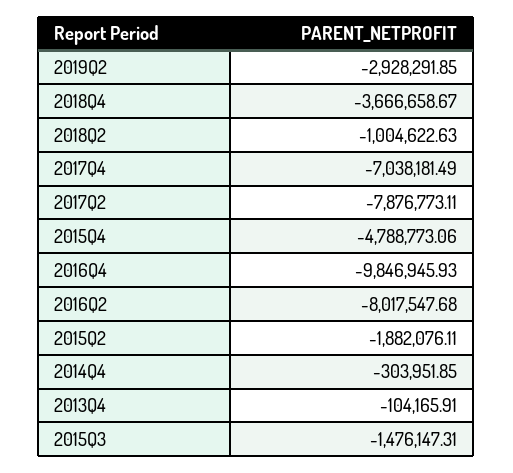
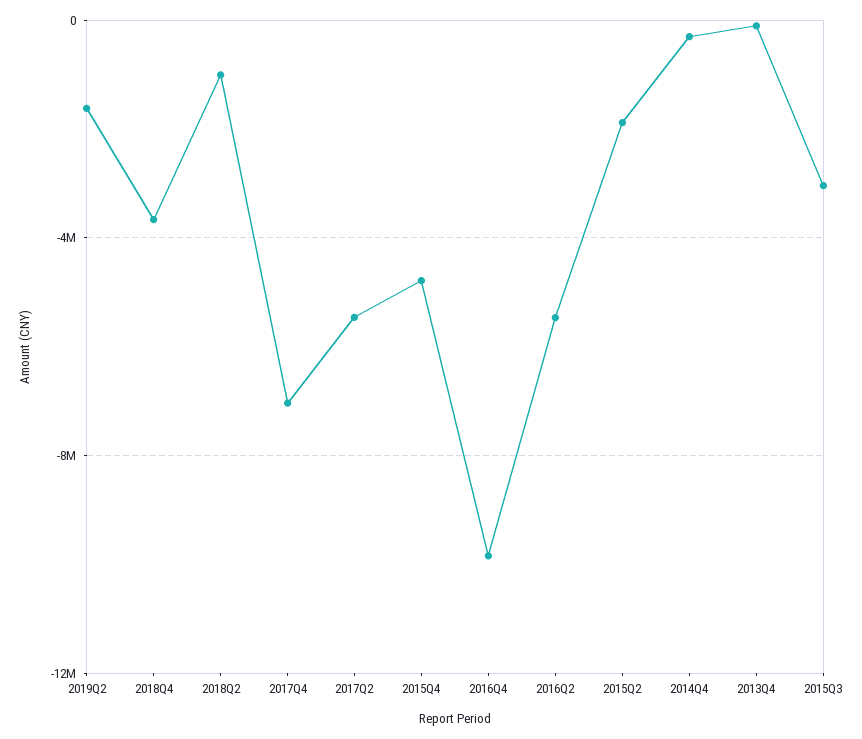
2019Q2: -2928291.85 -> -1500000
2017Q2: -7876773.11 -> -5500000
2016Q2: -8017547.68 -> -5500000
2015Q3: -1476147.31 -> -3000000

